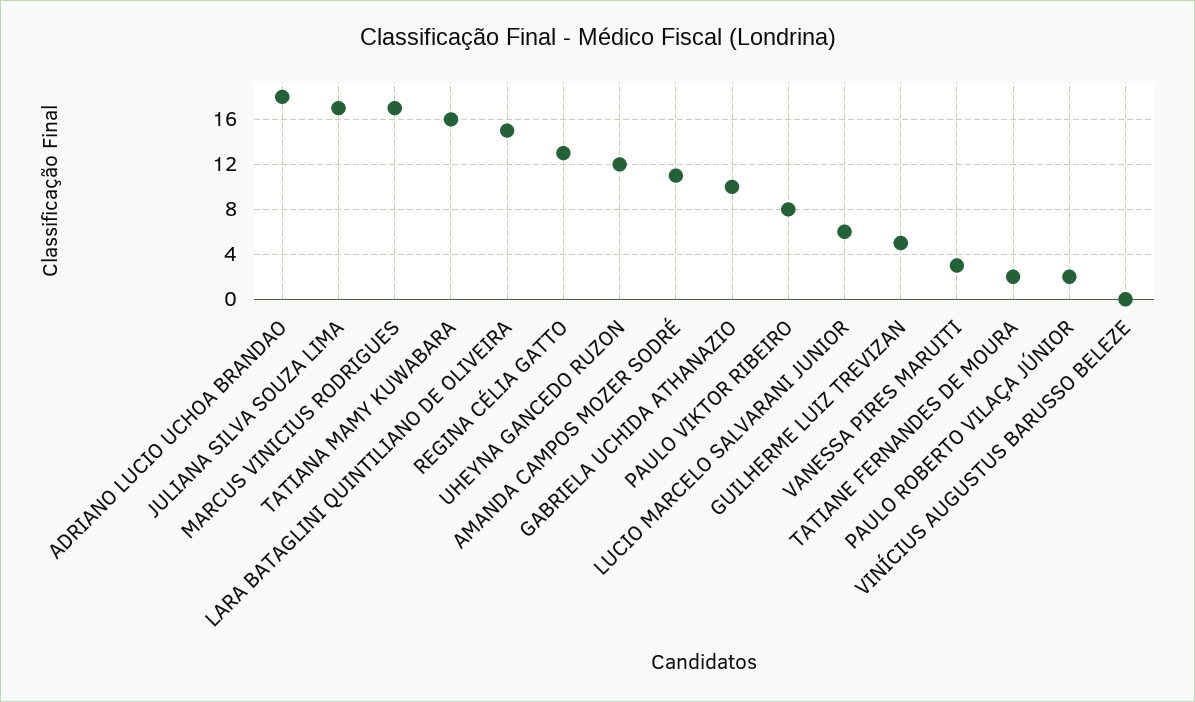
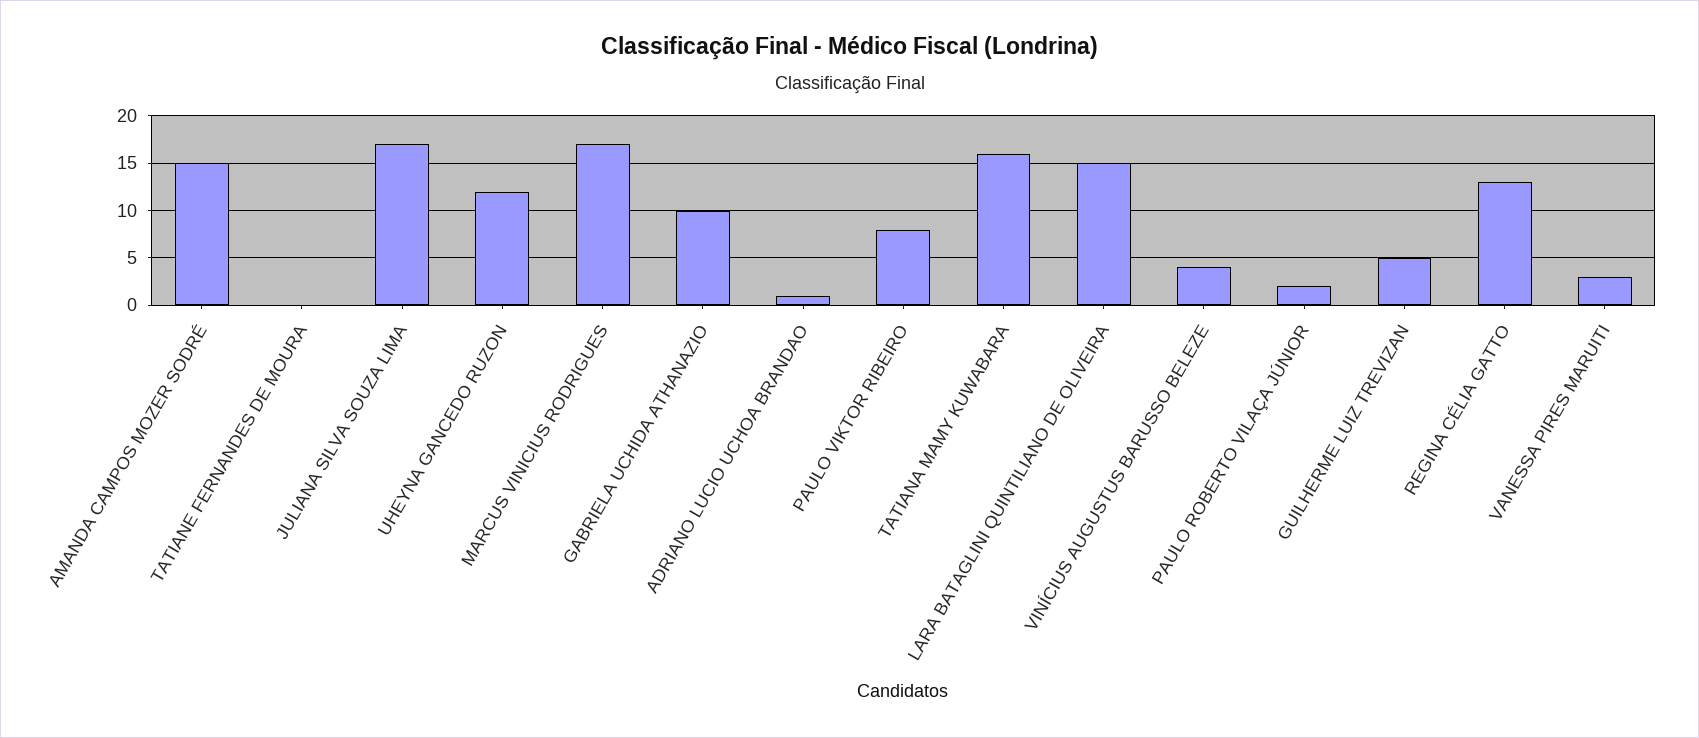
ADRIANO LUCIO UCHOA BRANDAO: 18 -> 1
AMANDA CAMPOS MOZER SODRÉ: 11 -> 15
LUCIO MARCELO SALVARANI JUNIOR: 6 -> none
TATIANE FERNANDES DE MOURA: 2 -> 0
VINÍCIUS AUGUSTUS BARUSSO BELEZE: 0 -> 4

